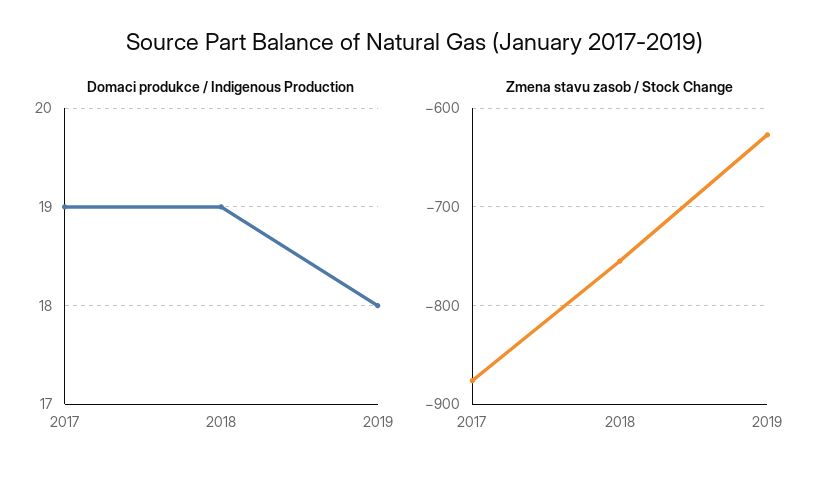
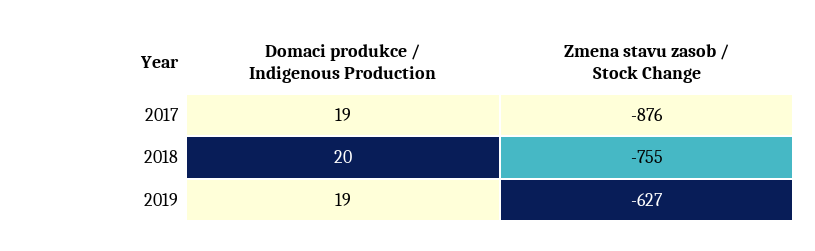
Domaci produkce / Indigenous Production, 2018: 19 -> 20
Domaci produkce / Indigenous Production, 2019: 18 -> 19

